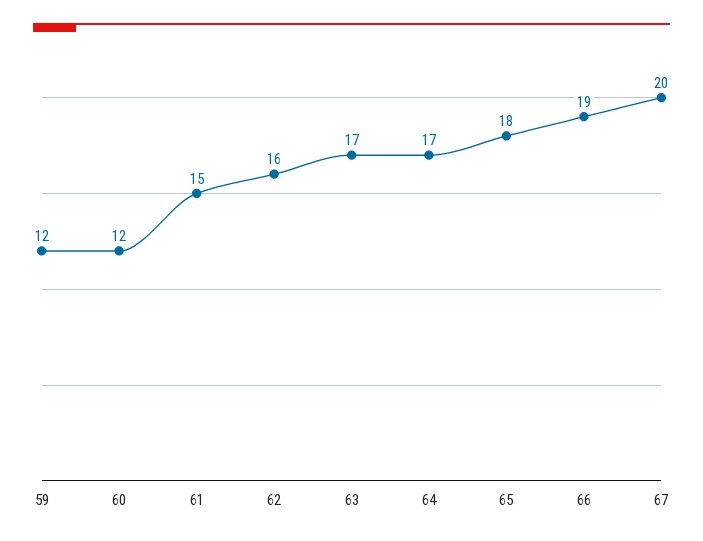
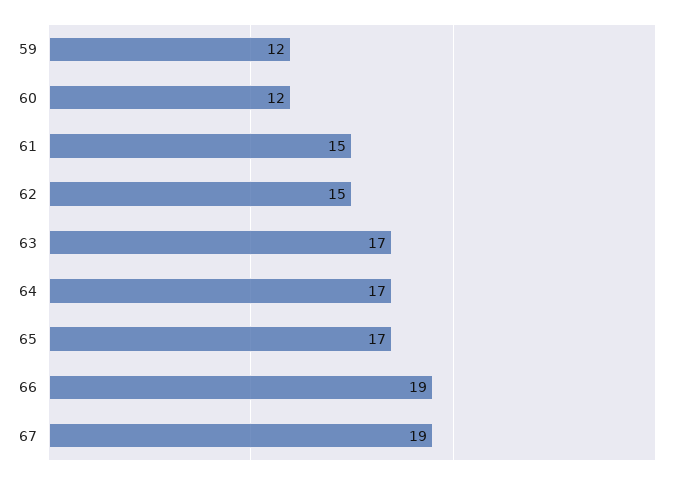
62: 16 -> 15
65: 18 -> 17
67: 20 -> 19

